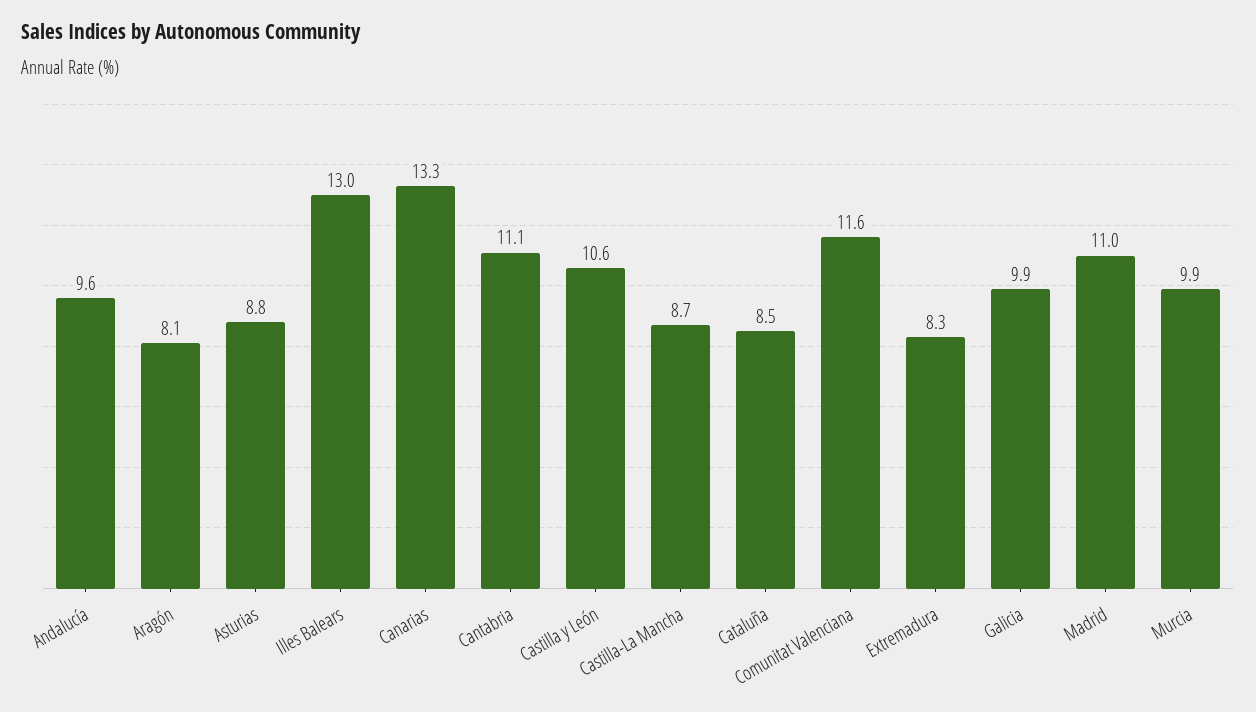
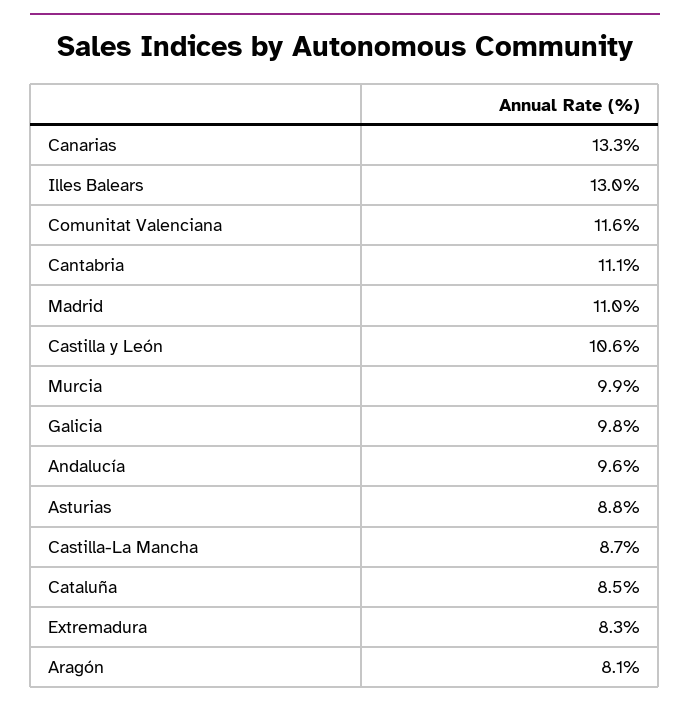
Galicia: 9.9 -> 9.8

